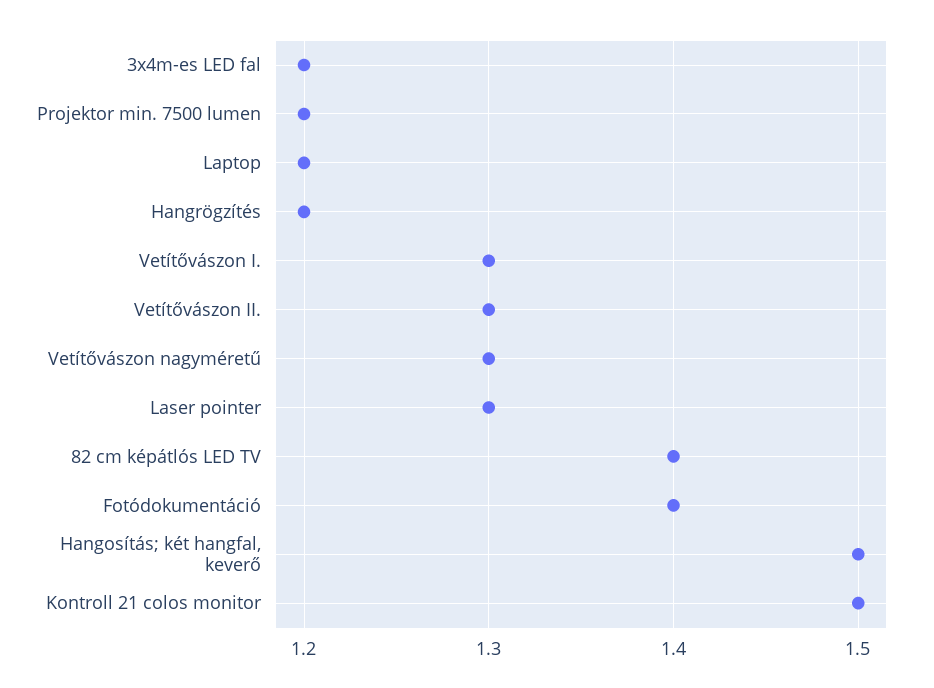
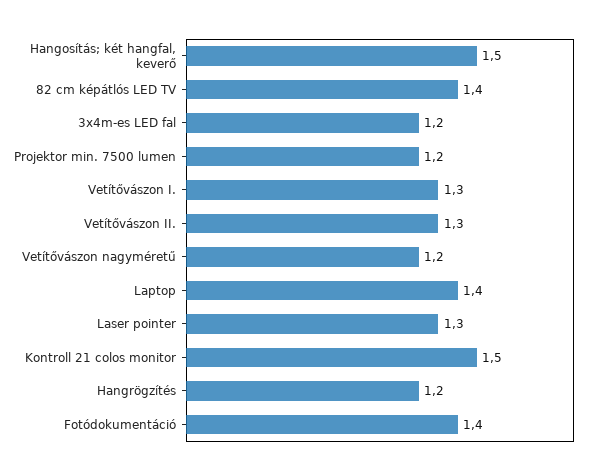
Laptop: 1.2 -> 1.4
Vetítővászon nagyméretű: 1.3 -> 1.2

